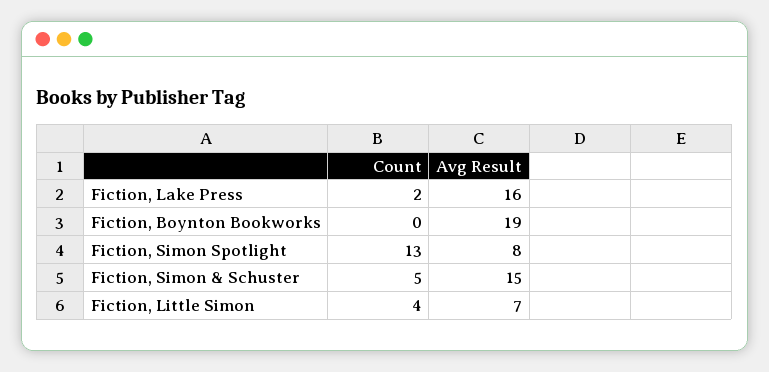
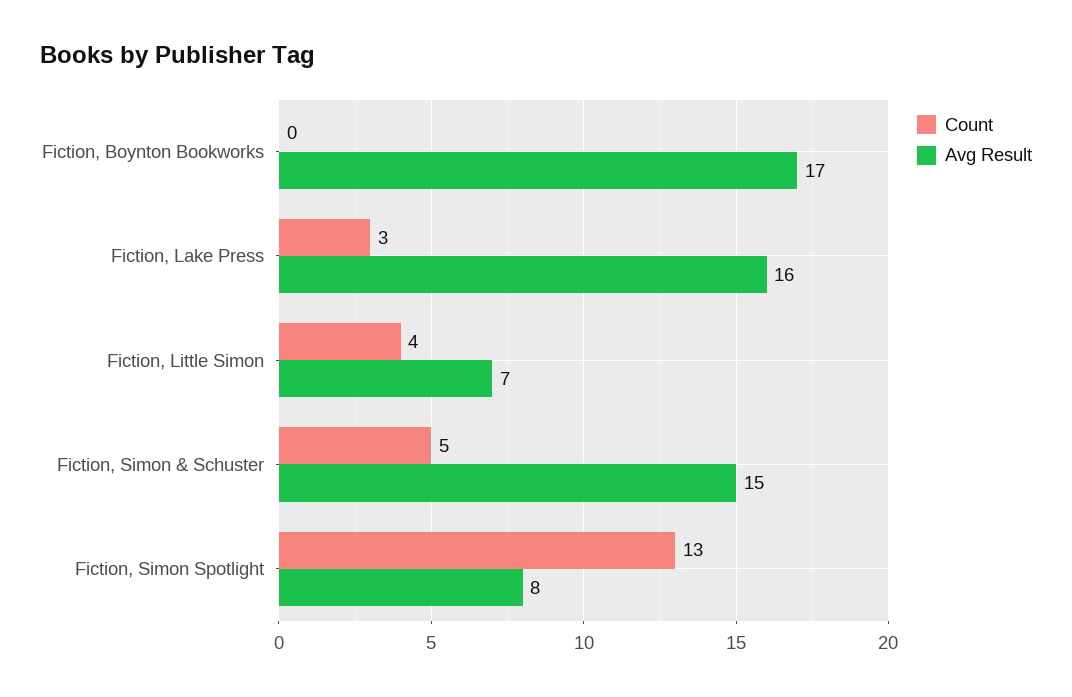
Count, Fiction, Lake Press: 2 -> 3
Avg Result, Fiction, Boynton Bookworks: 19 -> 17

